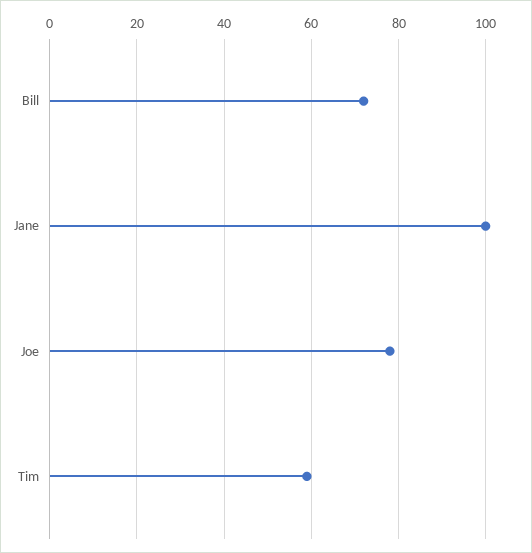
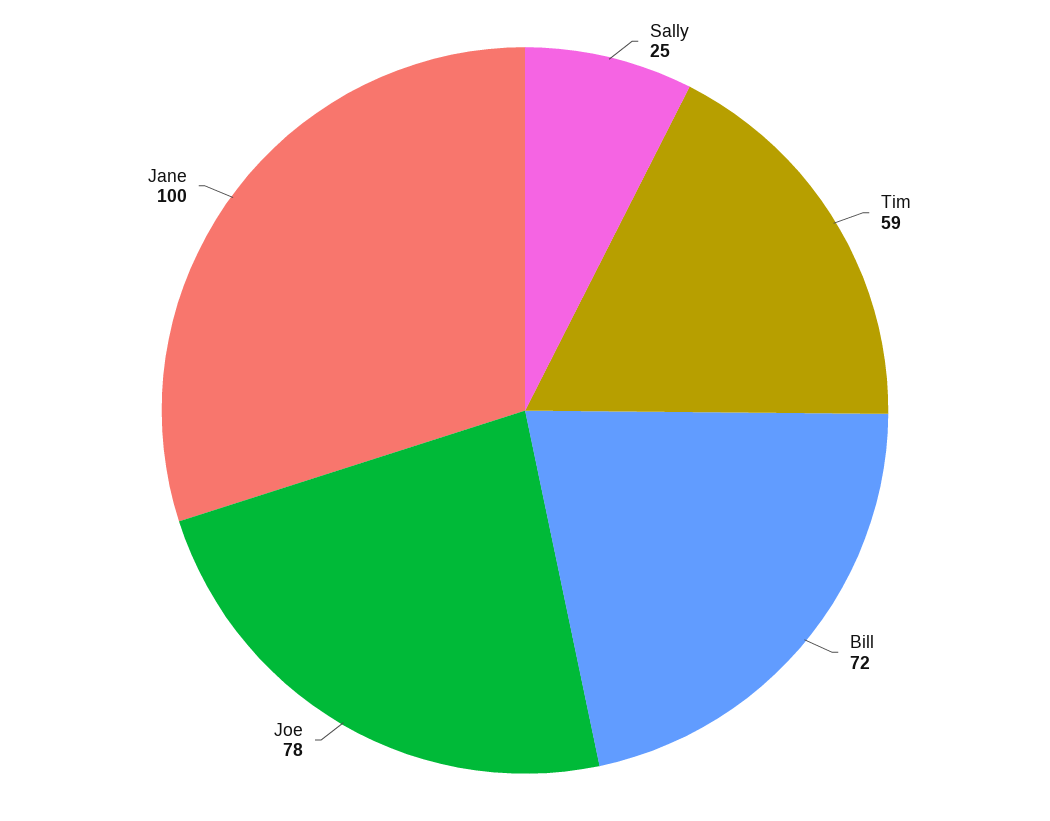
Sally: none -> 25

